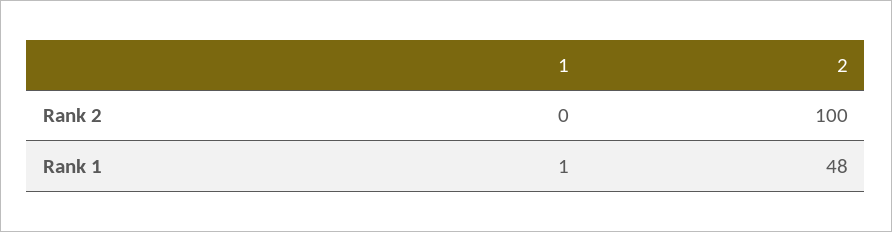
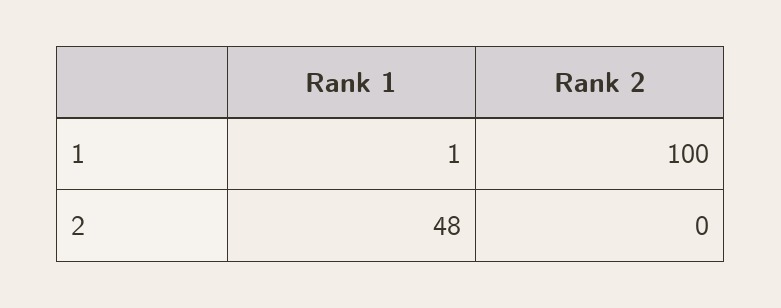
1, Rank 2: 0 -> 100
2, Rank 2: 100 -> 0

